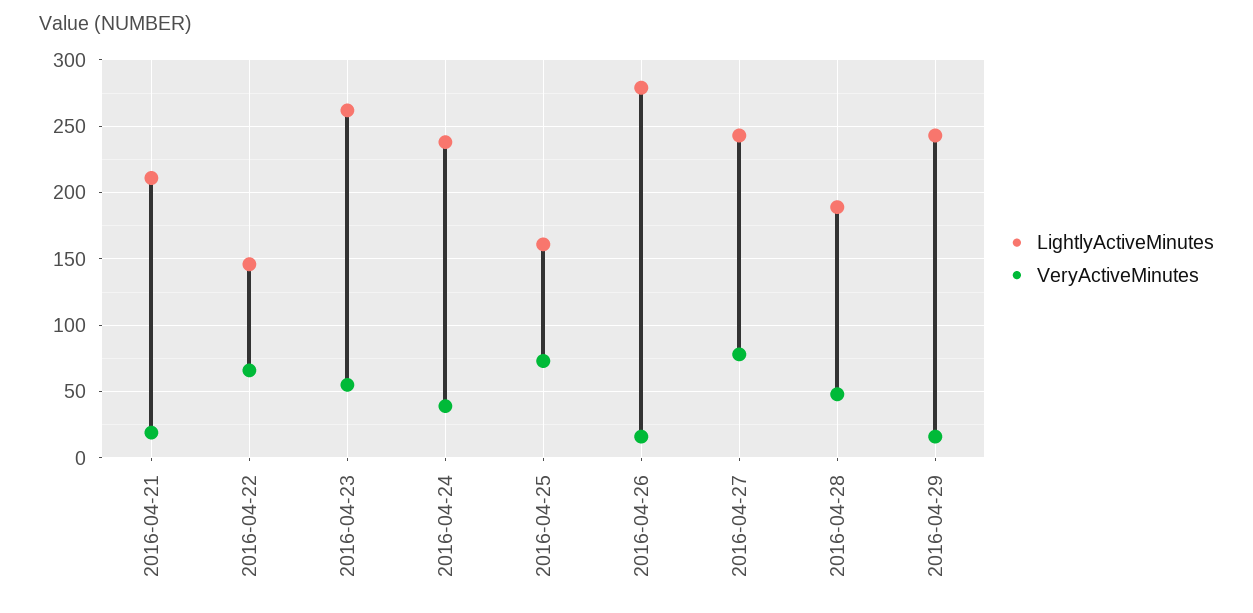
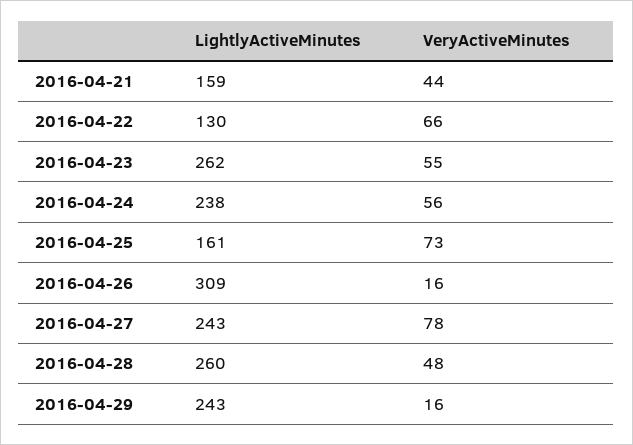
LightlyActiveMinutes, 2016-04-21: 210 -> 159
VeryActiveMinutes, 2016-04-21: 20 -> 44
LightlyActiveMinutes, 2016-04-22: 145 -> 130
VeryActiveMinutes, 2016-04-24: 40 -> 56
LightlyActiveMinutes, 2016-04-26: 280 -> 309
LightlyActiveMinutes, 2016-04-28: 190 -> 260

